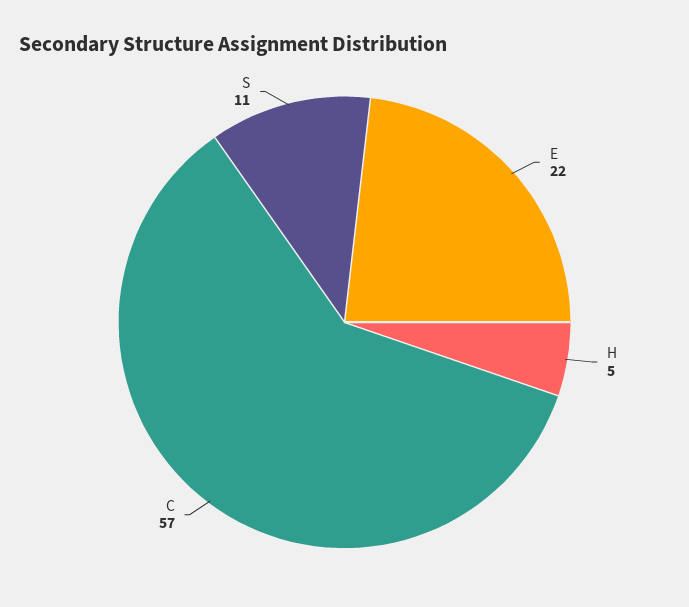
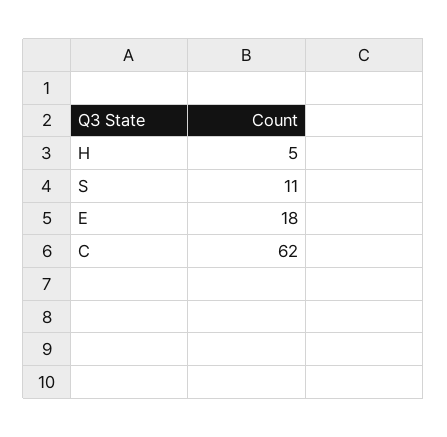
E: 22 -> 18
C: 57 -> 62

